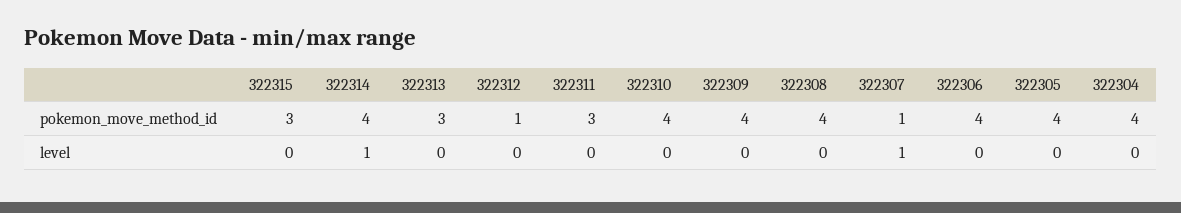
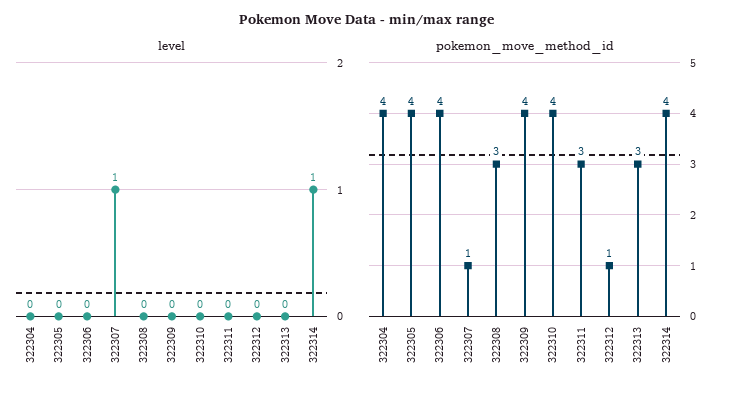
pokemon_move_method_id, 322315: 3 -> none
pokemon_move_method_id, 322308: 4 -> 3
level, 322315: 0 -> none

